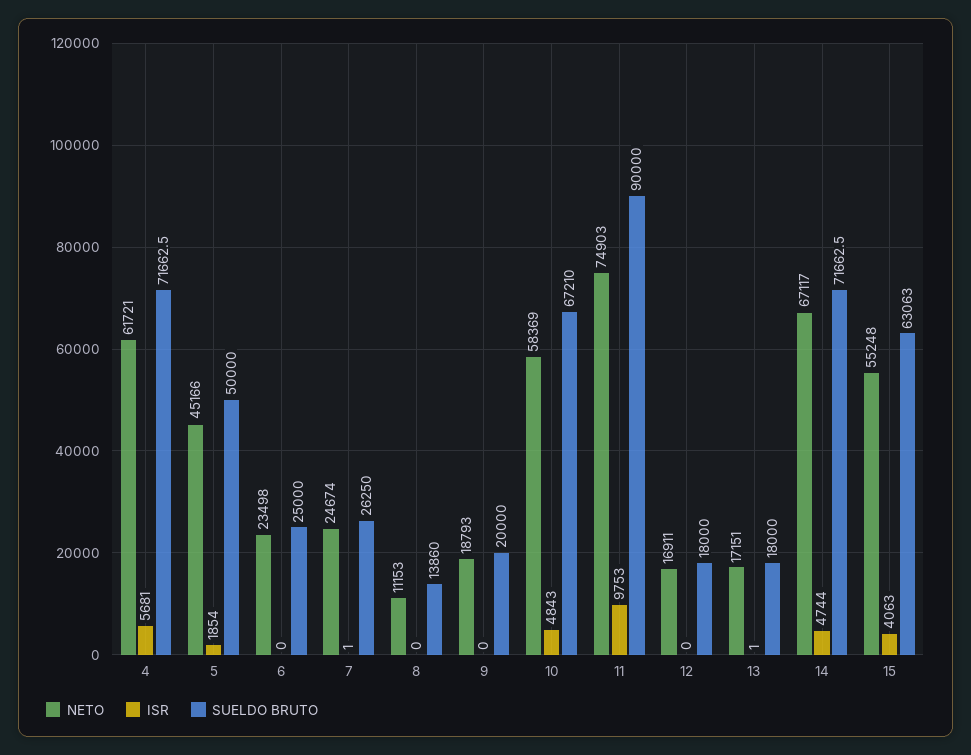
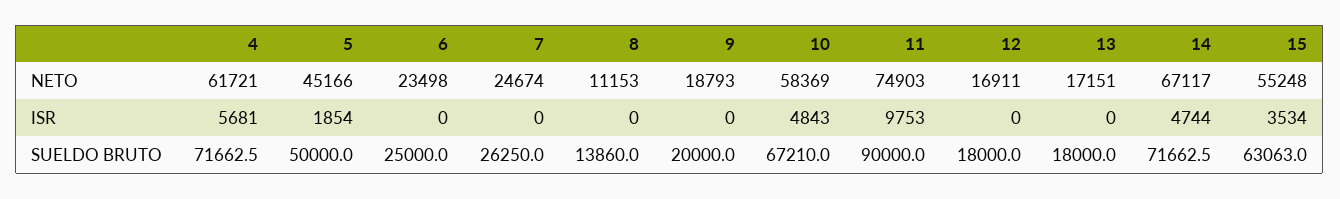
ISR, 7: 1 -> 0
ISR, 13: 1 -> 0
ISR, 15: 4063 -> 3534

